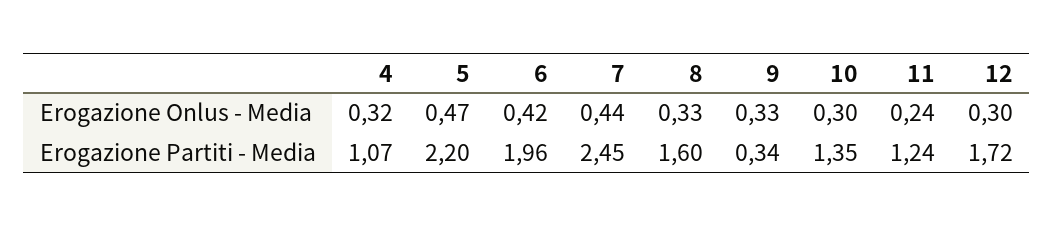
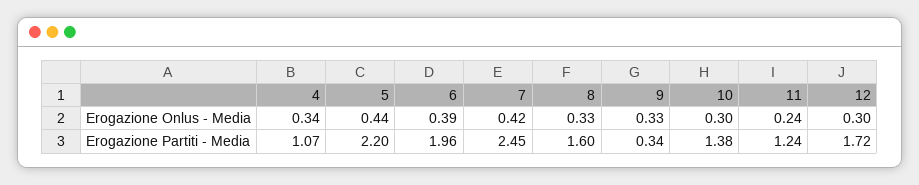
4, Erogazione Onlus - Media: 0.32 -> 0.34
5, Erogazione Onlus - Media: 0.47 -> 0.44
6, Erogazione Onlus - Media: 0.42 -> 0.39
7, Erogazione Onlus - Media: 0.44 -> 0.42
10, Erogazione Partiti - Media: 1.35 -> 1.38

